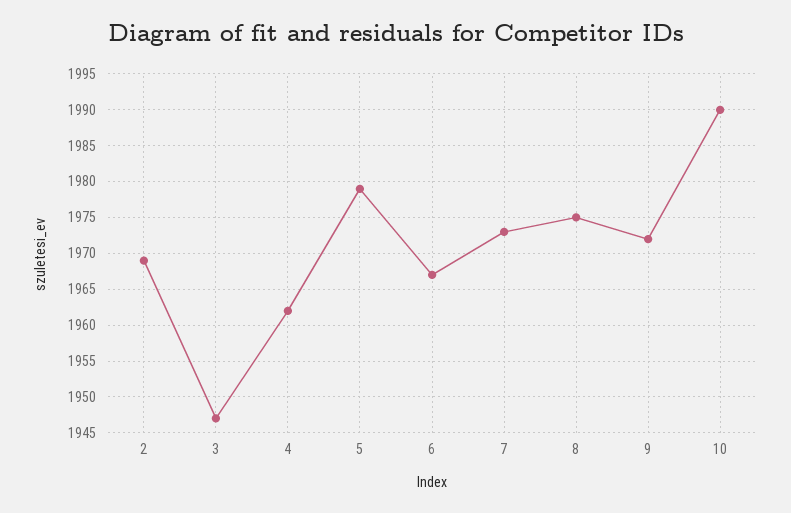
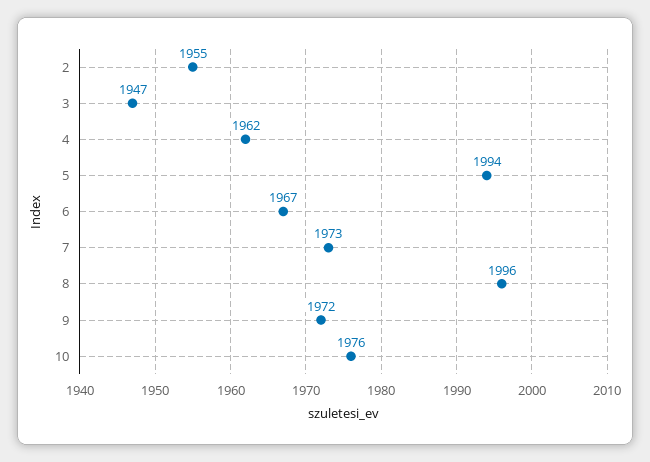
2: 1969 -> 1955
5: 1979 -> 1994
8: 1975 -> 1996
10: 1990 -> 1976

